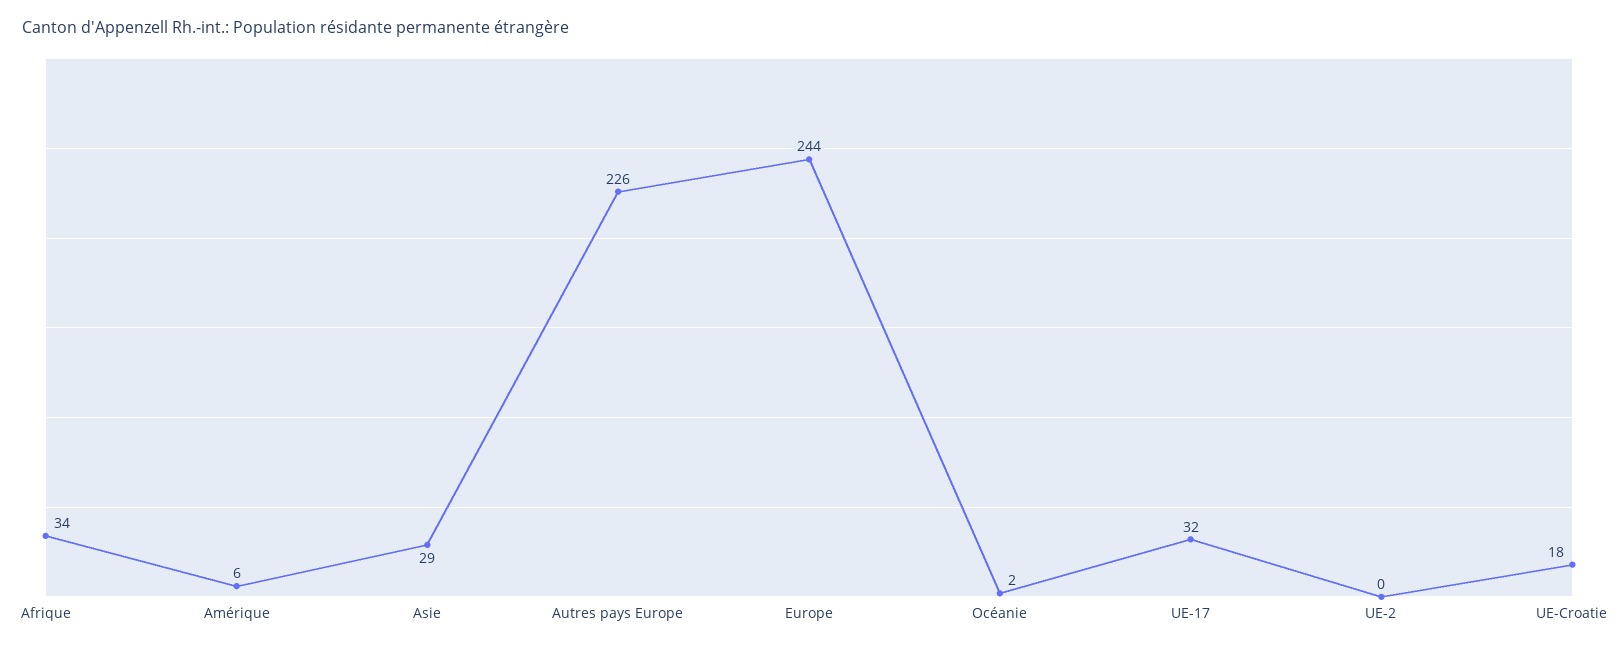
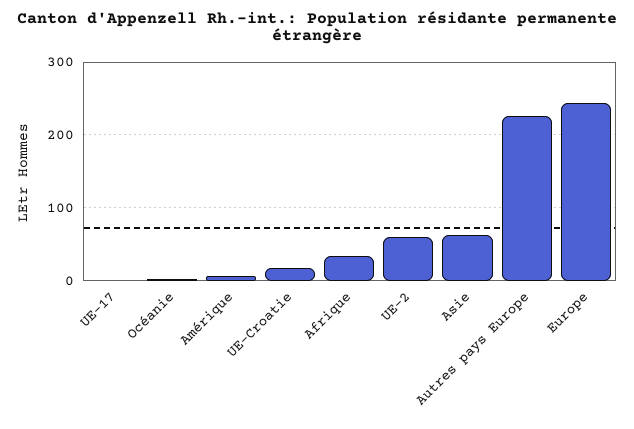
Asie: 29 -> 60
UE-17: 32 -> 0
UE-2: 0 -> 60

